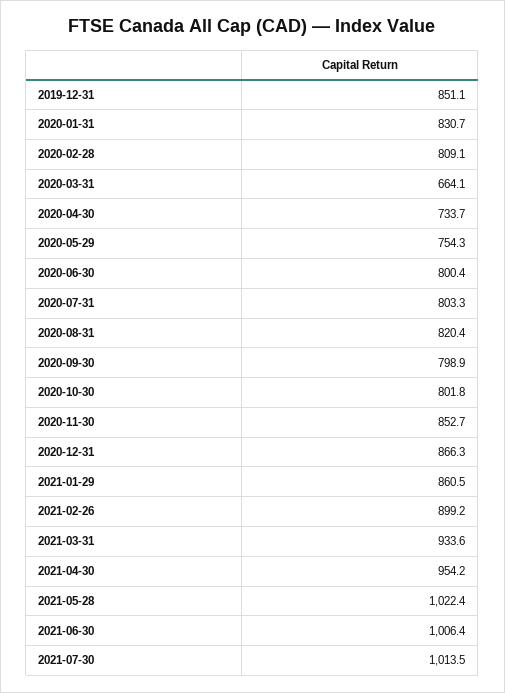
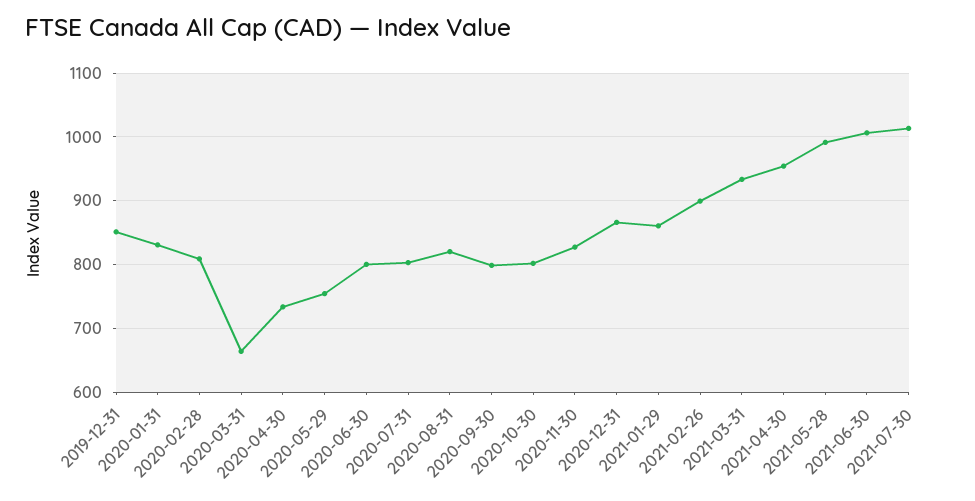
2020-11-30: 852.7 -> 830
2021-05-28: 1022.4 -> 990

